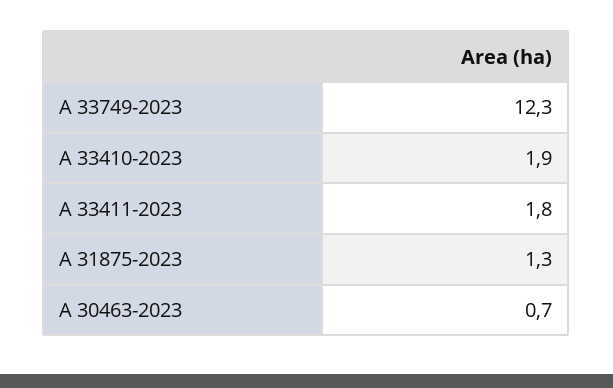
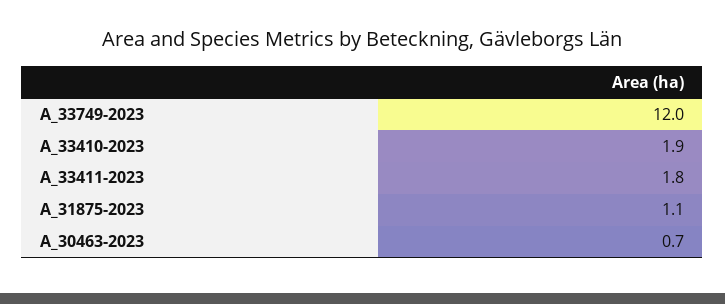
A 33749-2023: 12.3 -> 12
A 31875-2023: 1.3 -> 1.1

